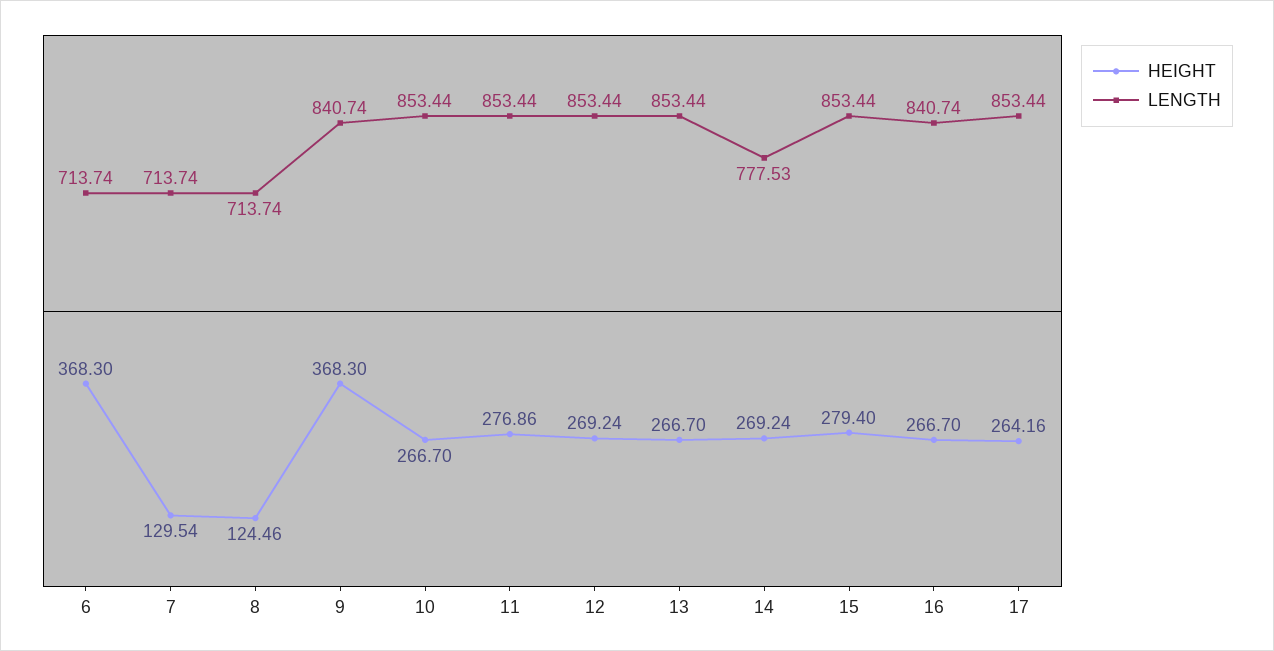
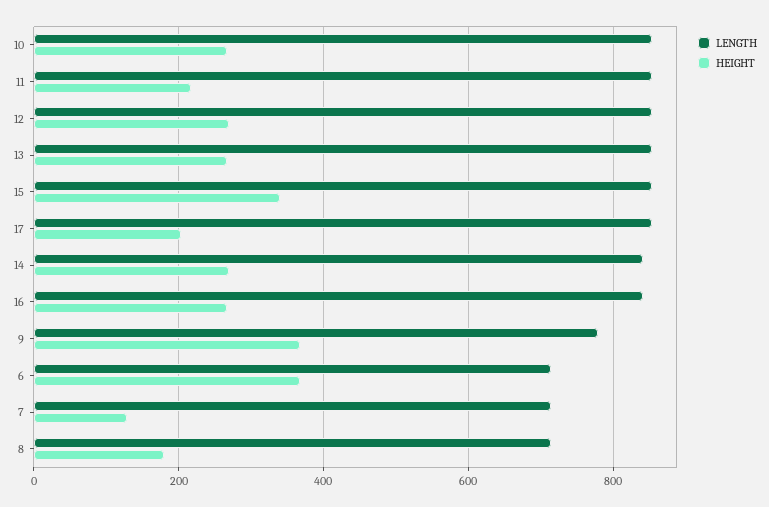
HEIGHT, 8: 124.46 -> 180
LENGTH, 9: 840.74 -> 780
HEIGHT, 11: 276.86 -> 220
LENGTH, 14: 777.53 -> 840
HEIGHT, 15: 279.4 -> 340
HEIGHT, 17: 264.16 -> 200

